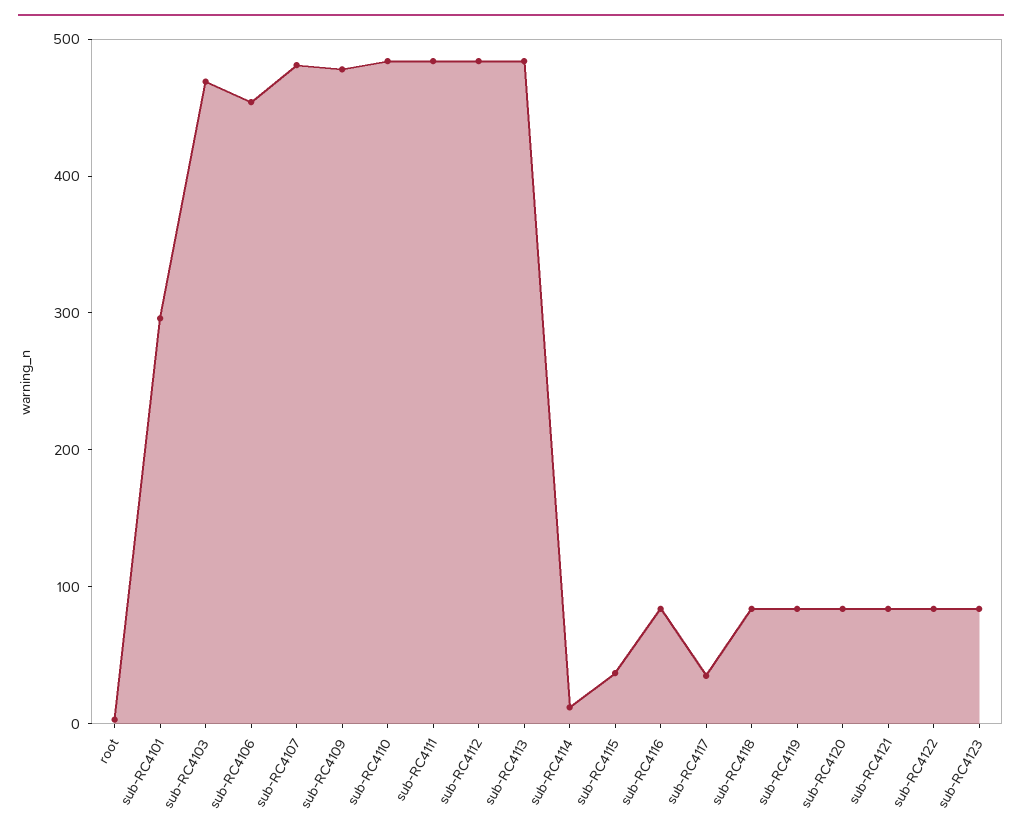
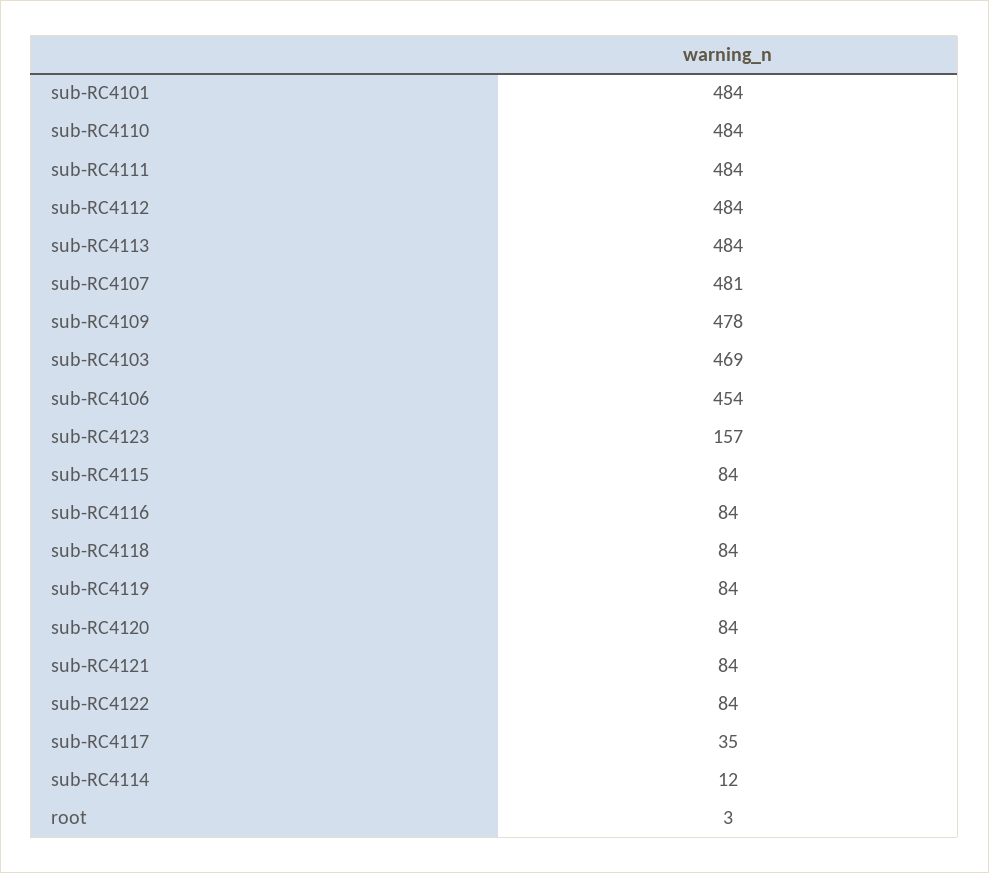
sub-RC4101: 300 -> 484
sub-RC4115: 40 -> 84
sub-RC4123: 80 -> 157

